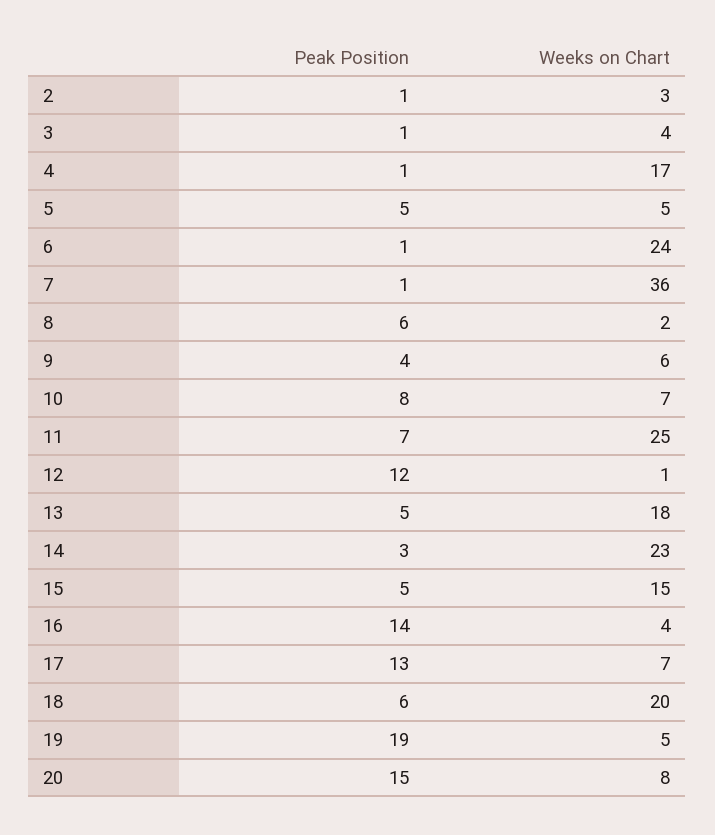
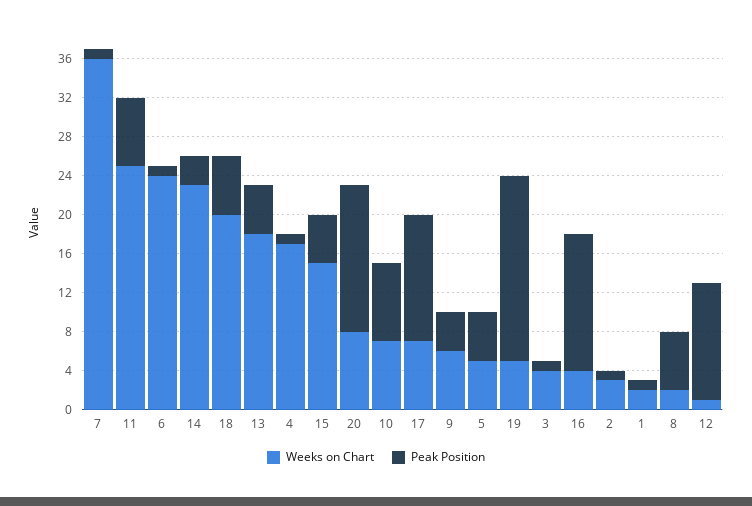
Weeks on Chart, 1: none -> 2
Peak Position, 1: none -> 1

